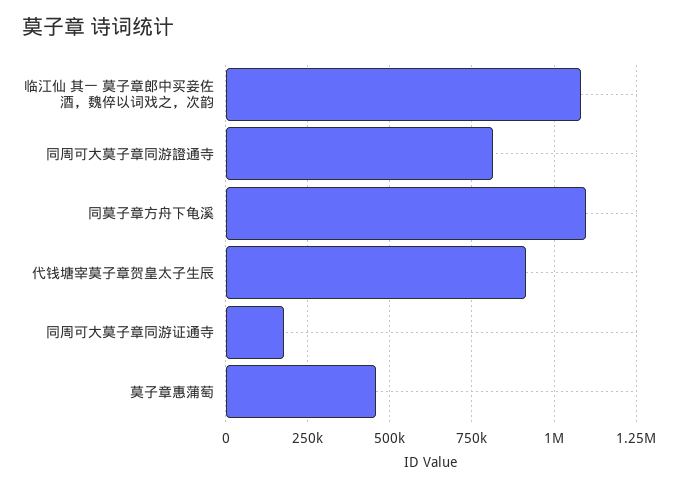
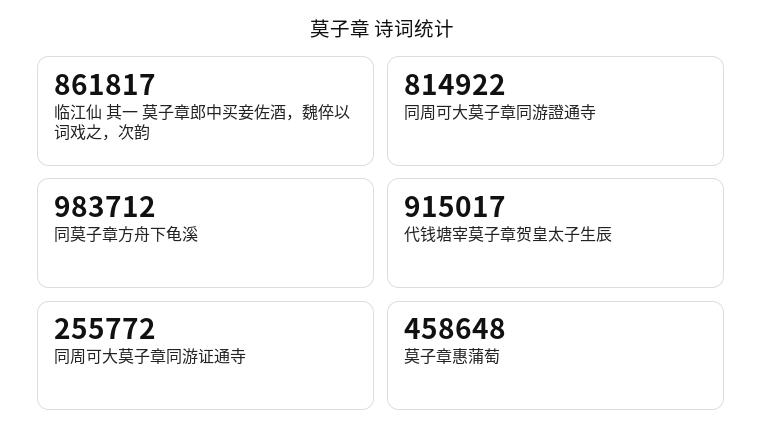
临江仙 其一 莫子章郎中买妾佐酒，魏倅以词戏之，次韵: 1075000 -> 861817
同莫子章方舟下龟溪: 1100000 -> 983712
同周可大莫子章同游证通寺: 175000 -> 255772

